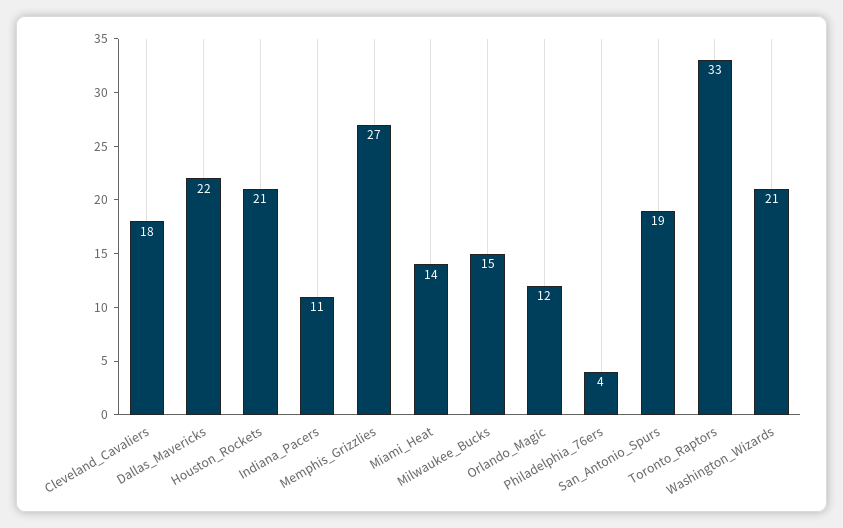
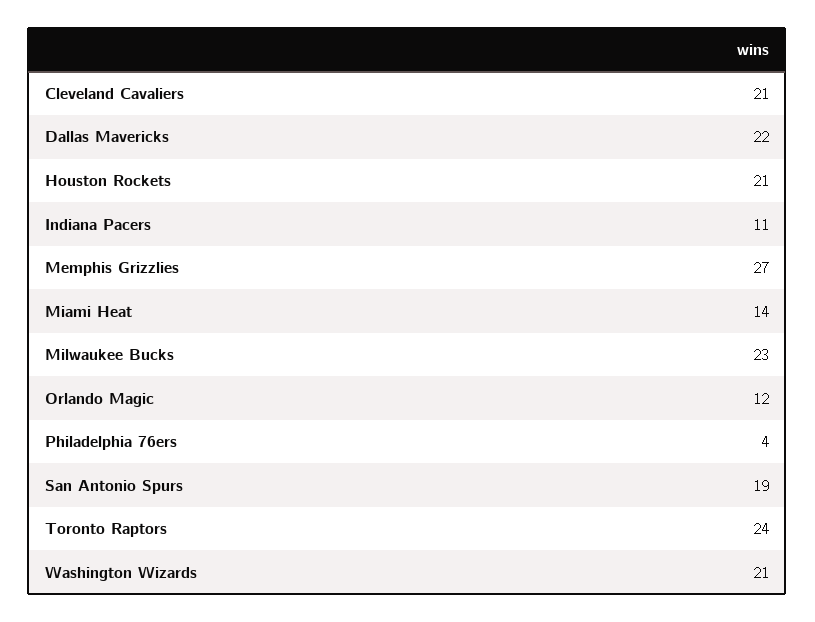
Cleveland_Cavaliers: 18 -> 21
Milwaukee_Bucks: 15 -> 23
Toronto_Raptors: 33 -> 24

